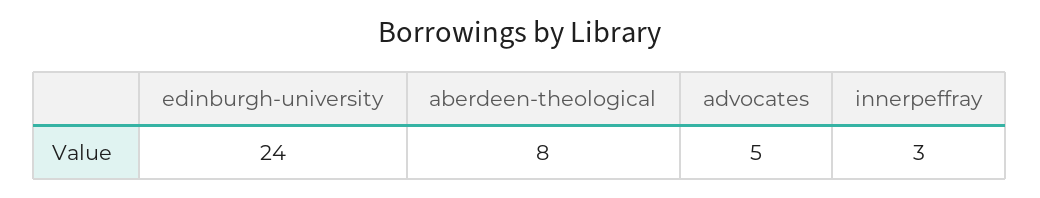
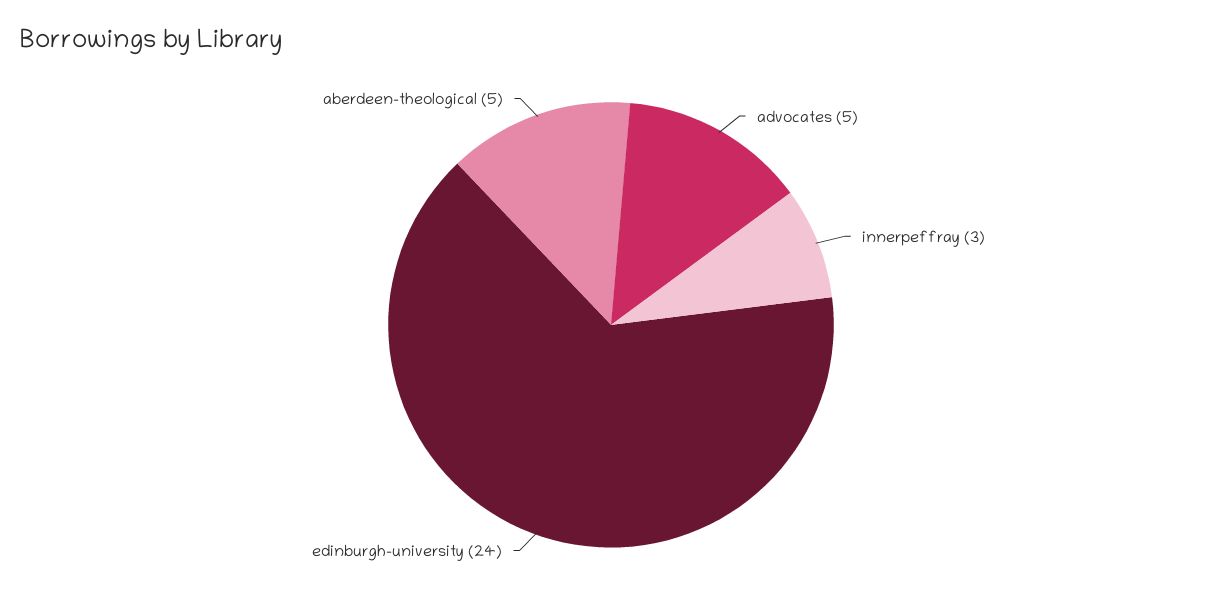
aberdeen-theological: 8 -> 5

